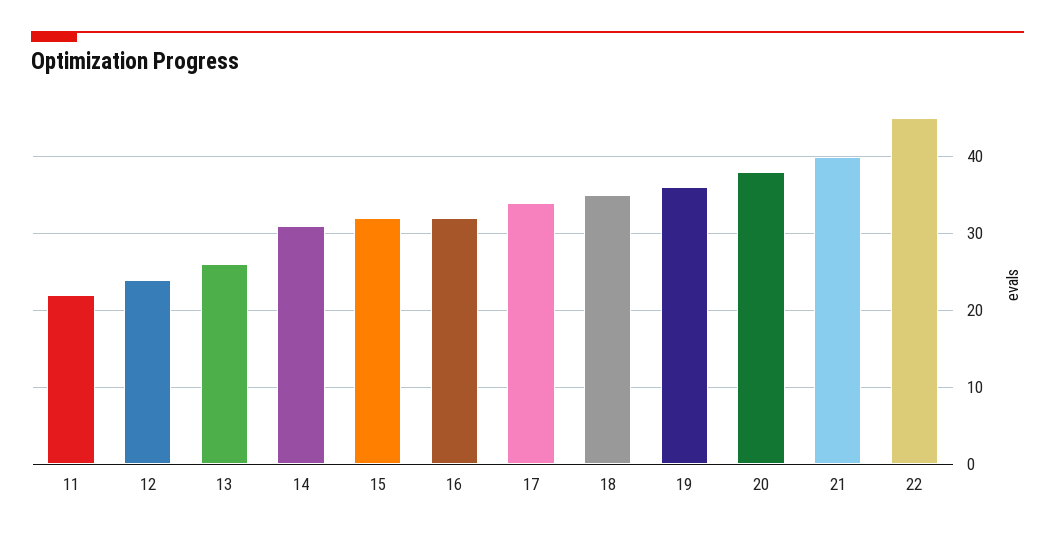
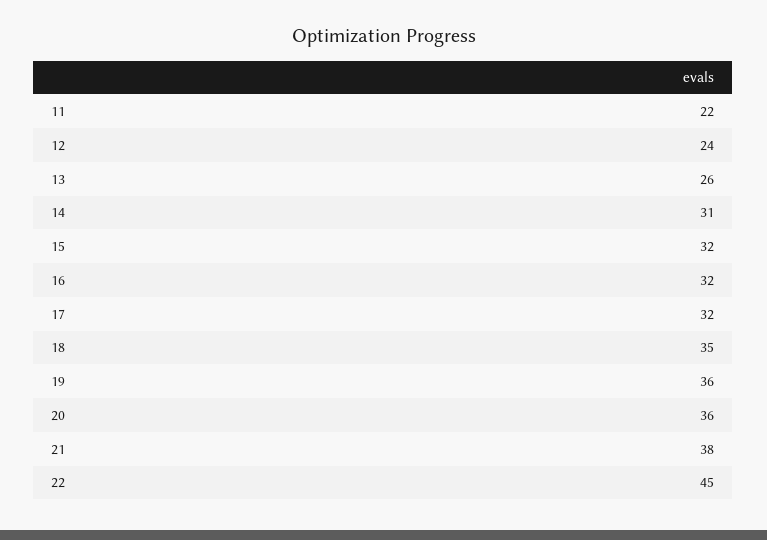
17: 34 -> 32
20: 38 -> 36
21: 40 -> 38

